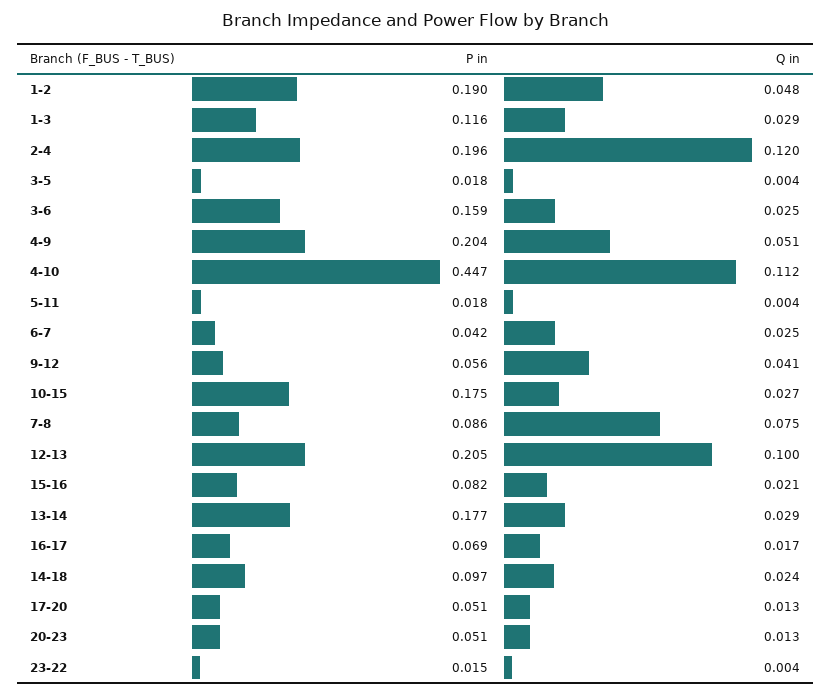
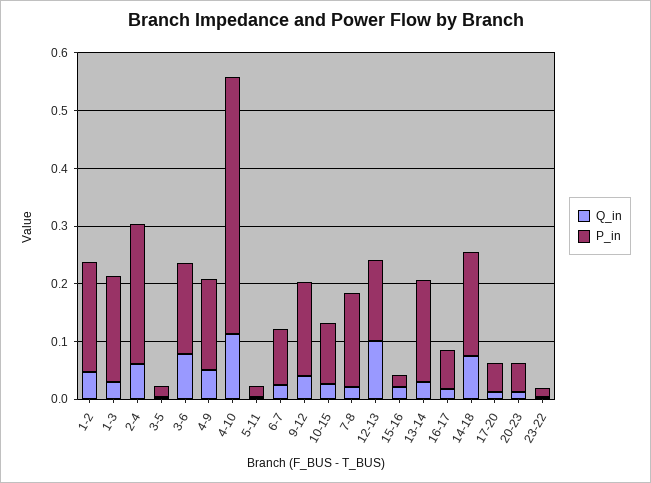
P in, 1-3: 0.116 -> 0.18
P in, 2-4: 0.196 -> 0.24
Q in, 2-4: 0.12 -> 0.06
Q in, 3-6: 0.025 -> 0.08
P in, 4-9: 0.204 -> 0.16
P in, 6-7: 0.042 -> 0.1
P in, 9-12: 0.056 -> 0.16
P in, 10-15: 0.175 -> 0.1
P in, 7-8: 0.086 -> 0.16
Q in, 7-8: 0.075 -> 0.02
P in, 12-13: 0.205 -> 0.14
P in, 15-16: 0.082 -> 0.02
P in, 14-18: 0.097 -> 0.18
Q in, 14-18: 0.024 -> 0.08

